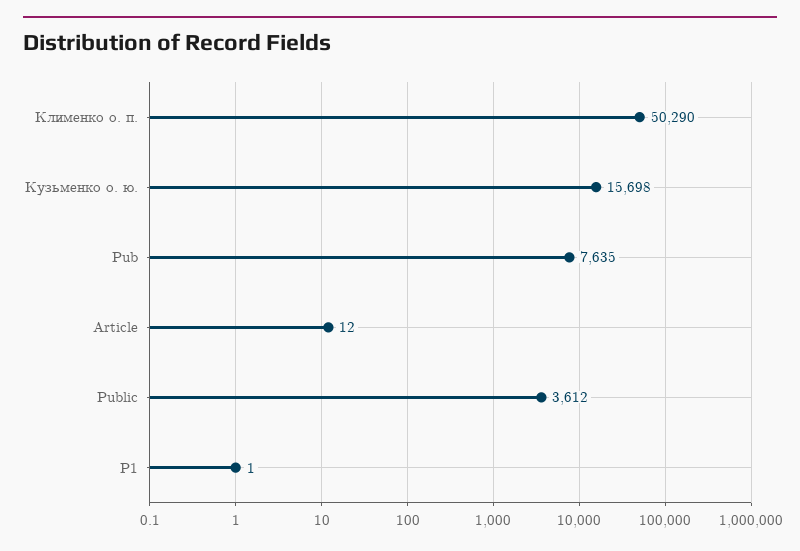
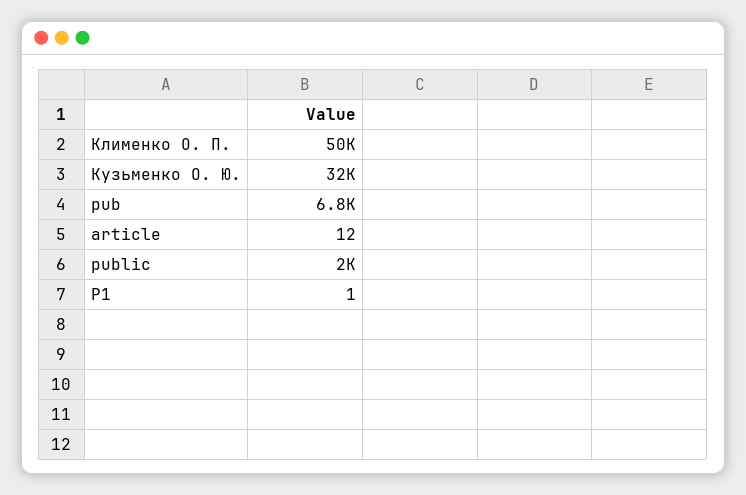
Кузьменко о. ю.: 15698 -> 32000
Pub: 7635 -> 6800
Public: 3612 -> 2000

